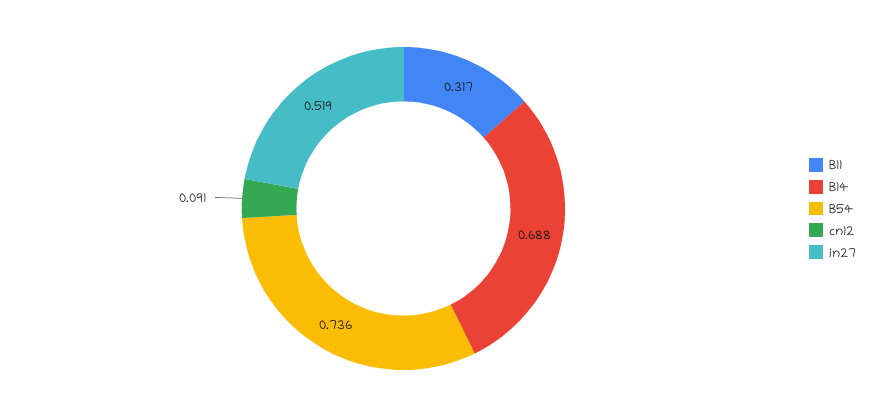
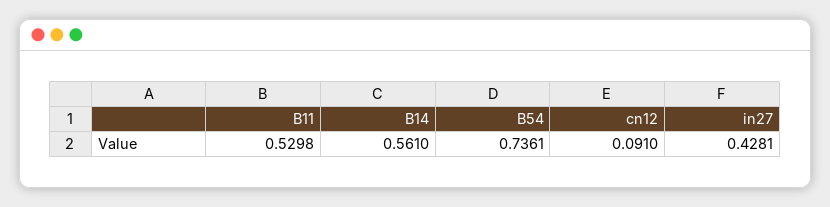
B11: 0.317 -> 0.5298
B14: 0.688 -> 0.561
in27: 0.519 -> 0.4281

